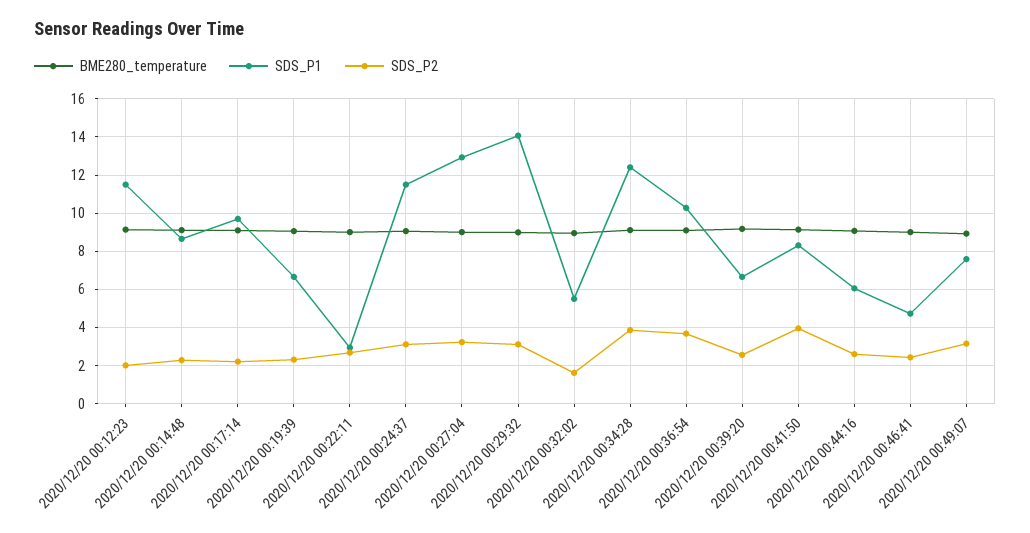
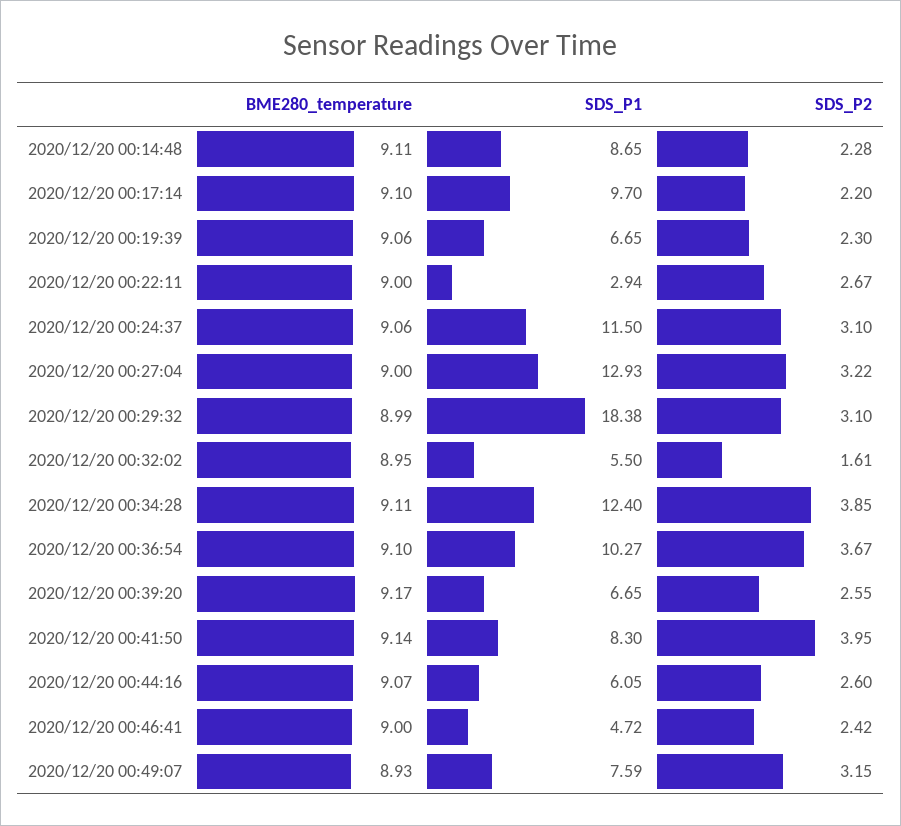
BME280_temperature, 2020/12/20 00:12:23: 9 -> none
SDS_P1, 2020/12/20 00:12:23: 11.5 -> none
SDS_P2, 2020/12/20 00:12:23: 2 -> none
SDS_P1, 2020/12/20 00:29:32: 14 -> 18.38

